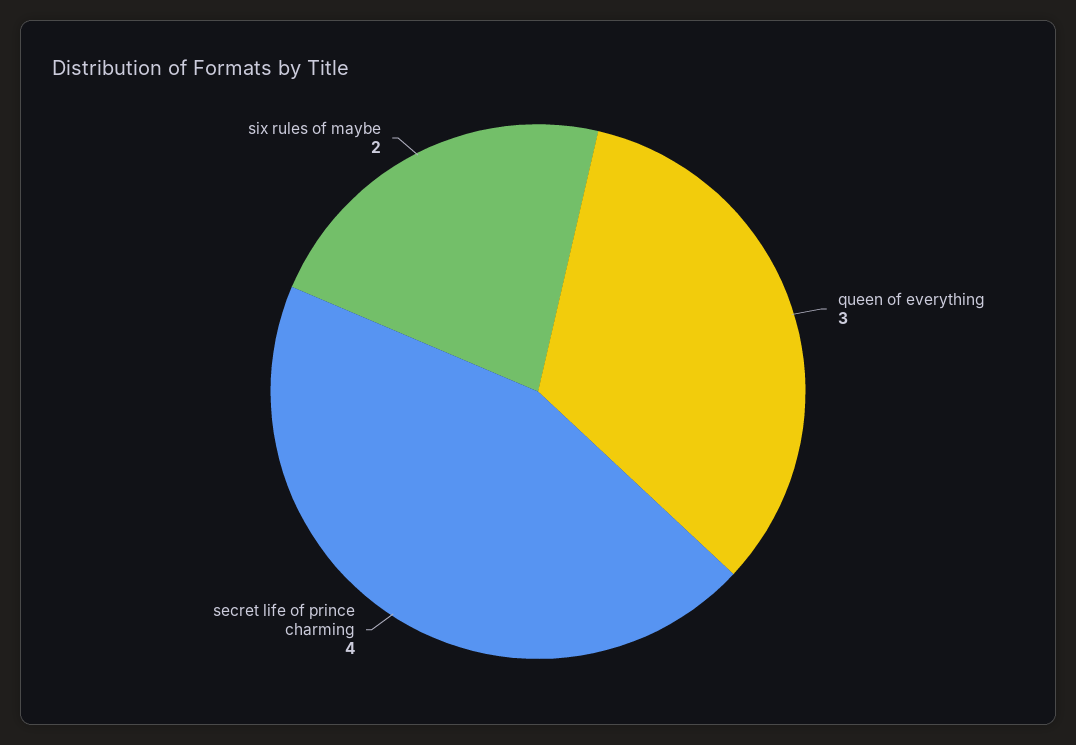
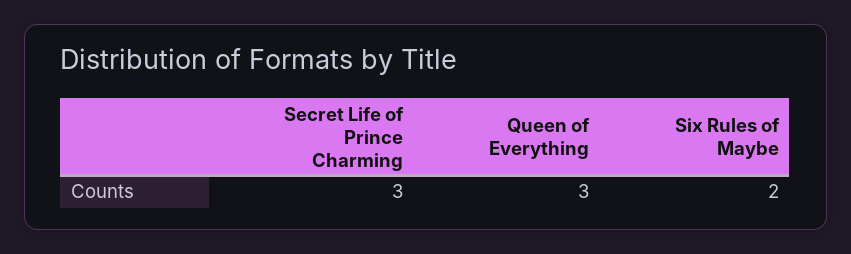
secret life of prince charming: 4 -> 3

